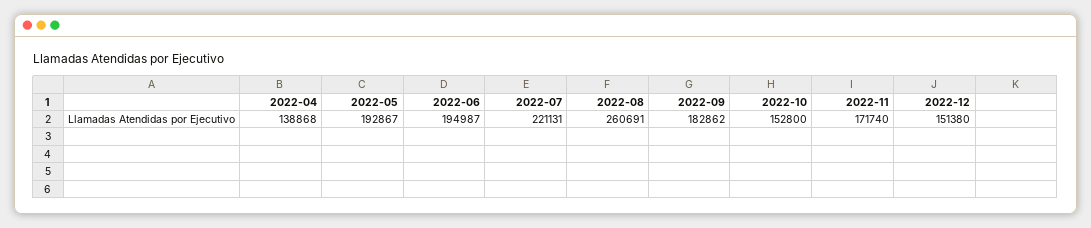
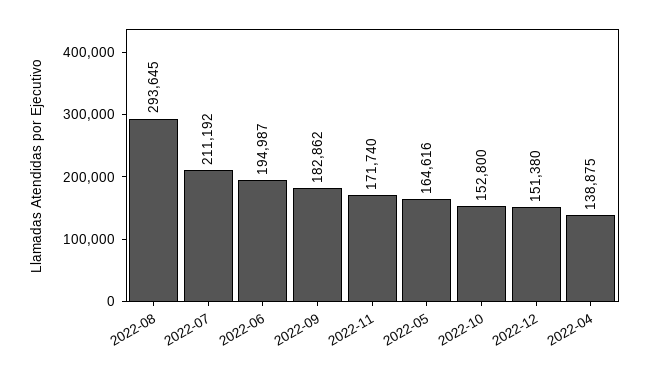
2022-04: 138868 -> 138875
2022-05: 192867 -> 164616
2022-07: 221131 -> 211192
2022-08: 260691 -> 293645

